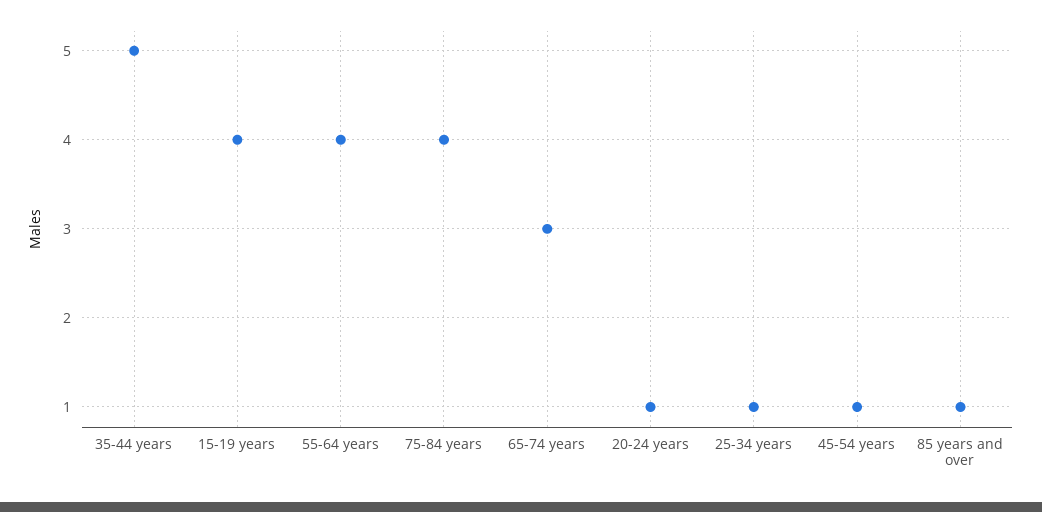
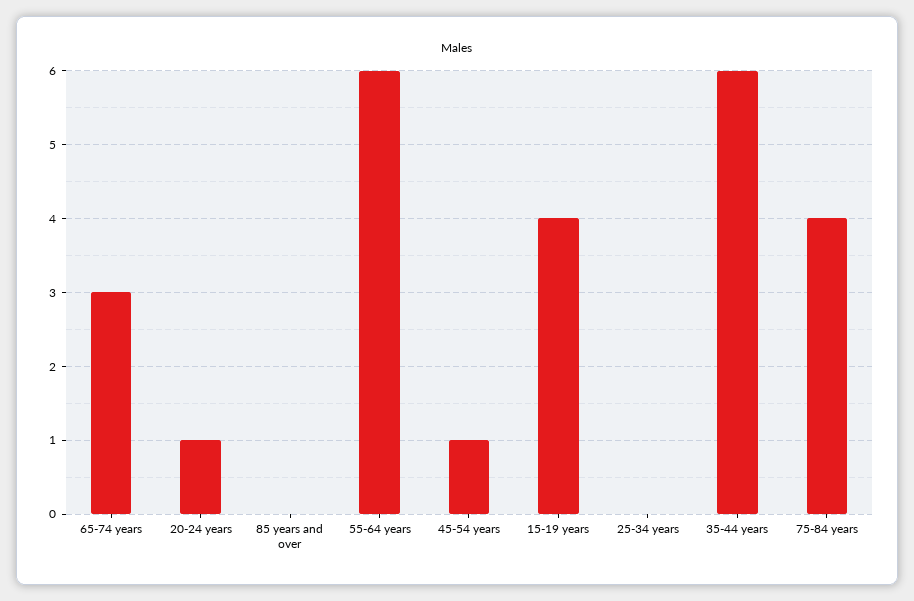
35-44 years: 5 -> 6
55-64 years: 4 -> 6
25-34 years: 1 -> 0
85 years and over: 1 -> 0

